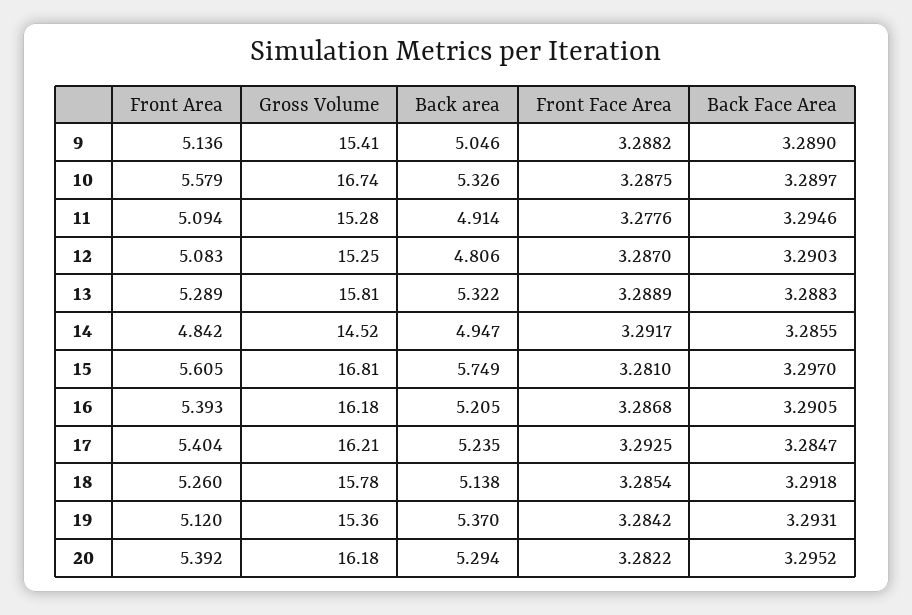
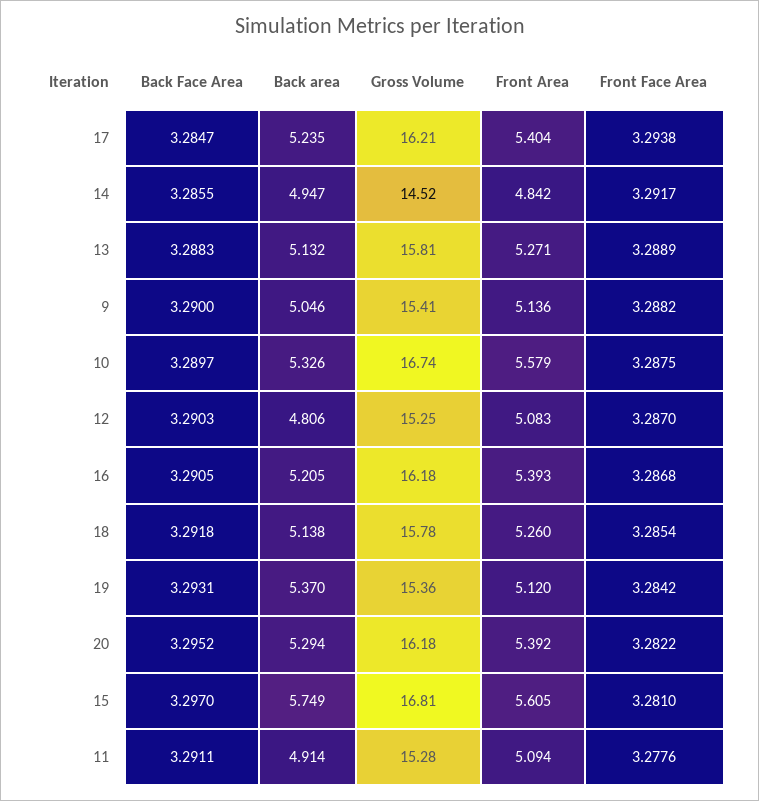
Back Face Area, 9: 3.289 -> 3.29
Back Face Area, 11: 3.2946 -> 3.2911
Front Area, 13: 5.289 -> 5.271
Back area, 13: 5.322 -> 5.132
Front Face Area, 17: 3.2925 -> 3.2938

